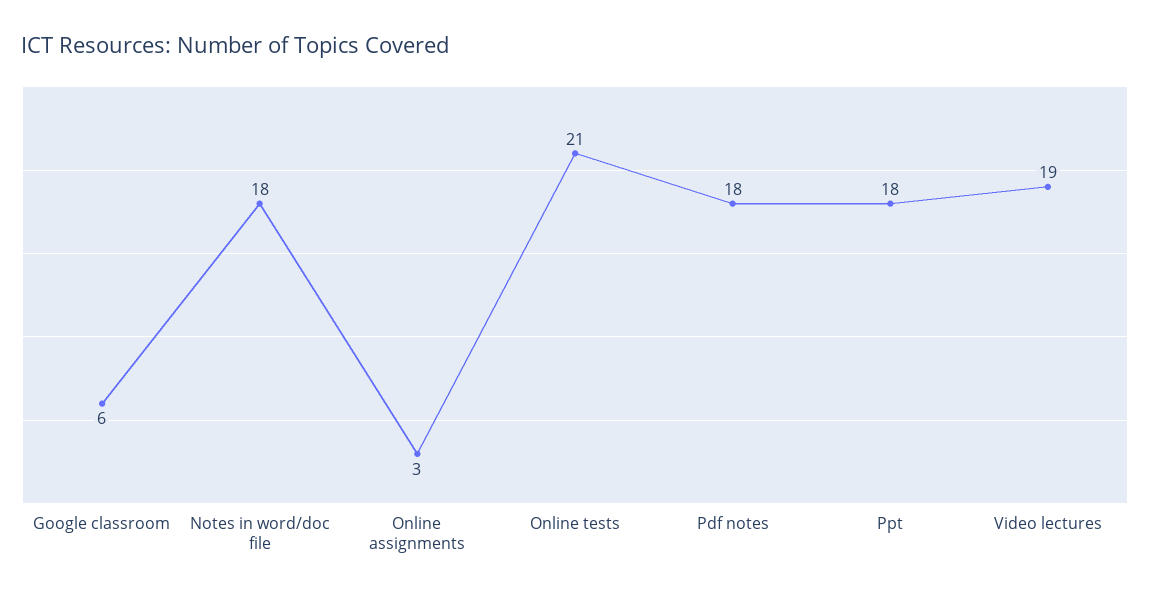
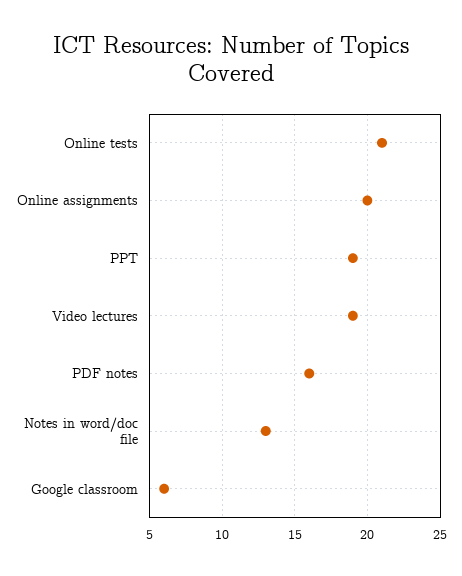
Notes in word/doc file: 18 -> 13
Online assignments: 3 -> 20
Pdf notes: 18 -> 16
Ppt: 18 -> 19

